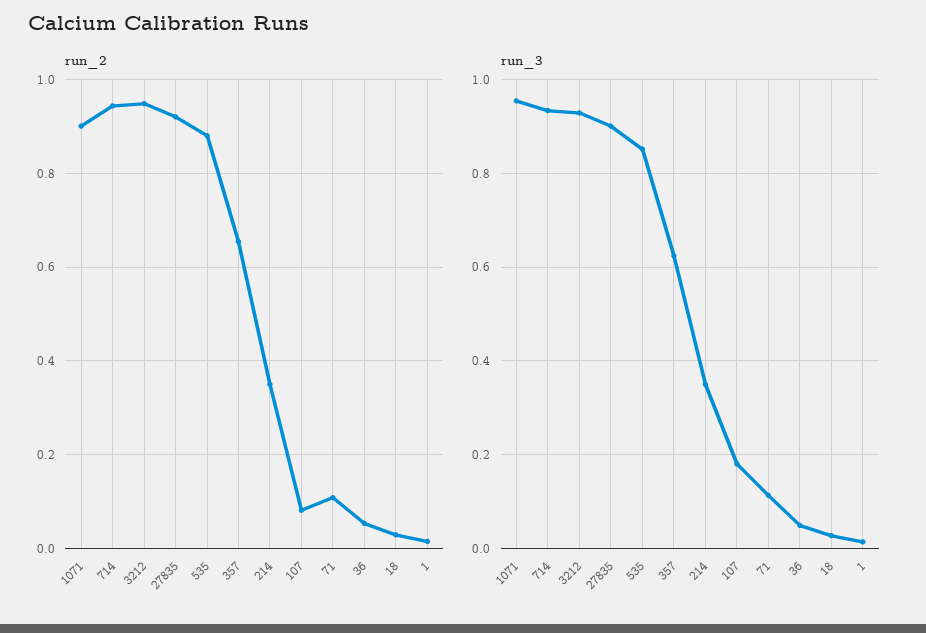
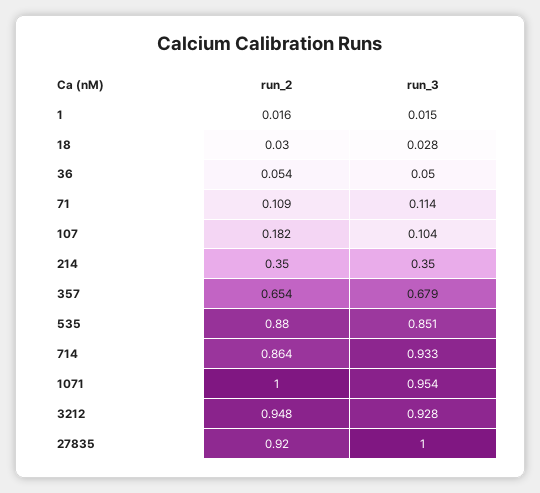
run_2, 1071: 0.9 -> 1
run_2, 714: 0.94 -> 0.864
run_2, 107: 0.08 -> 0.182
run_3, 27835: 0.9 -> 1
run_3, 357: 0.62 -> 0.679
run_3, 107: 0.18 -> 0.104

